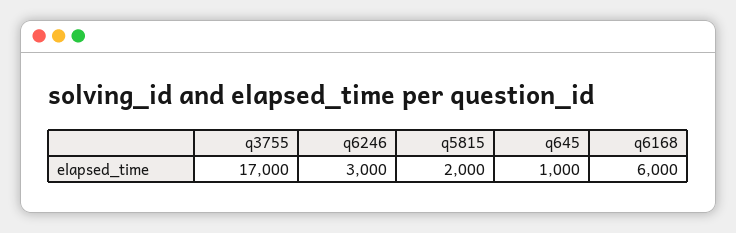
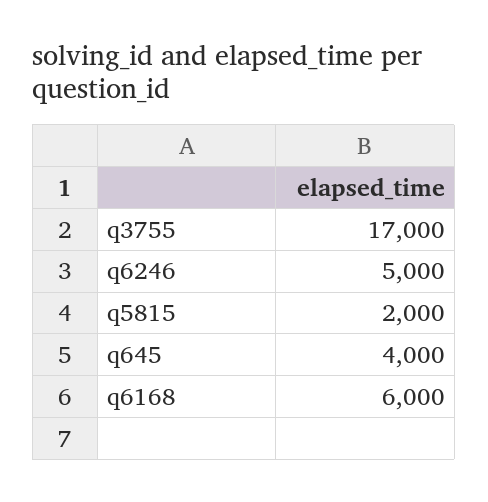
q6246: 3000 -> 5000
q645: 1000 -> 4000

